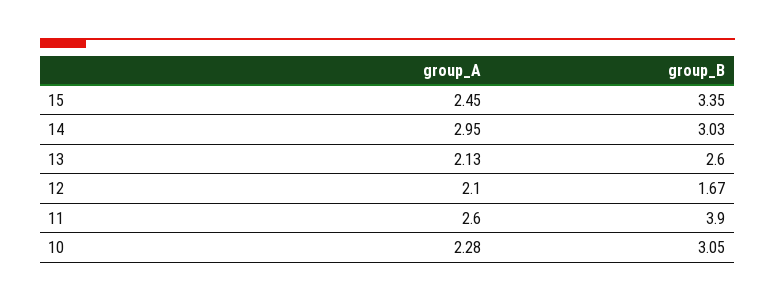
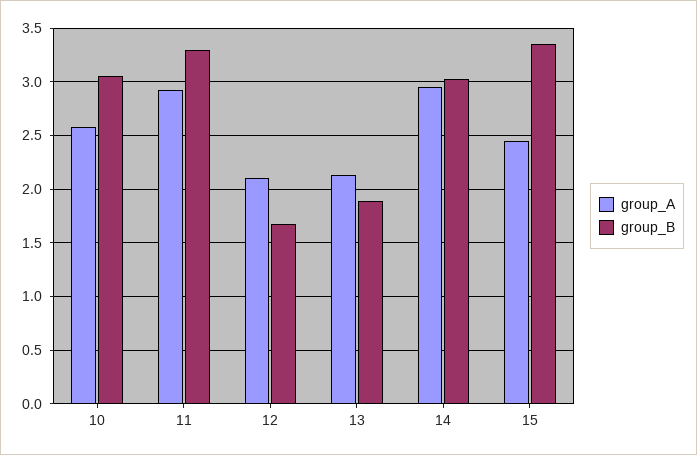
group_B, 13: 2.6 -> 1.9
group_A, 11: 2.6 -> 2.9
group_B, 11: 3.9 -> 3.3
group_A, 10: 2.28 -> 2.6

